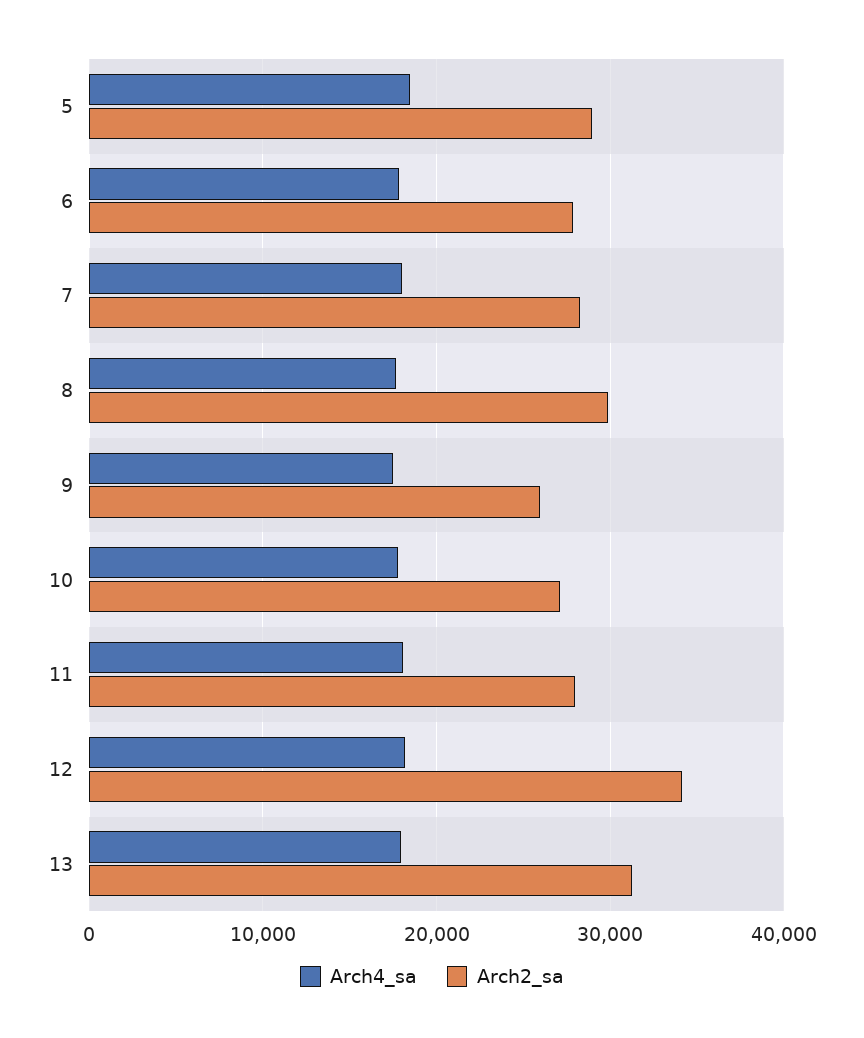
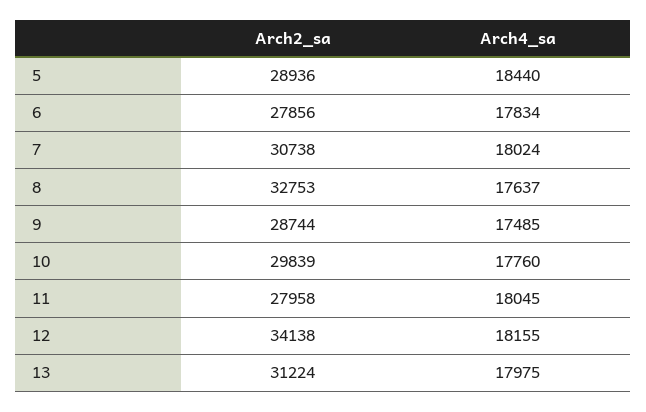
Arch2_sa, 7: 28000 -> 30738
Arch2_sa, 8: 30000 -> 32753
Arch2_sa, 9: 26000 -> 28744
Arch2_sa, 10: 27000 -> 29839

